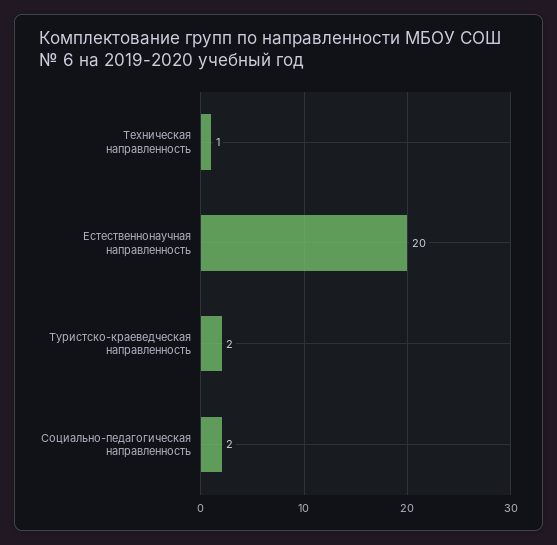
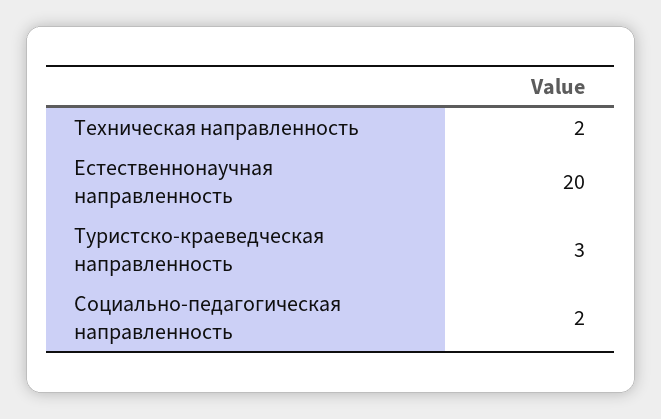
Техническая направленность: 1 -> 2
Туристско-краеведческая направленность: 2 -> 3

